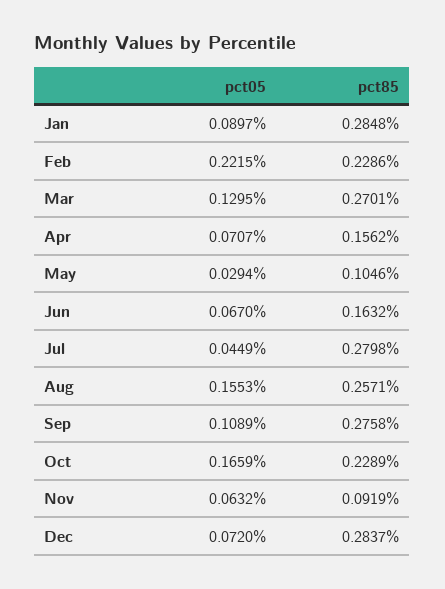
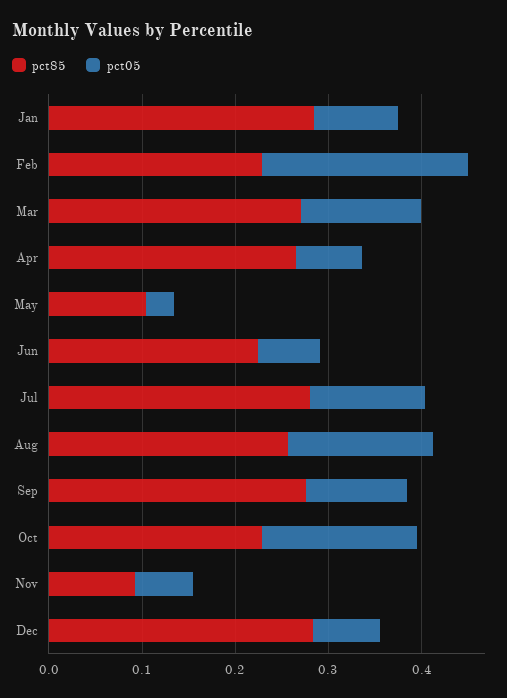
pct85, Apr: 0.1562 -> 0.26
pct85, Jun: 0.1632 -> 0.22
pct05, Jul: 0.0449 -> 0.12

